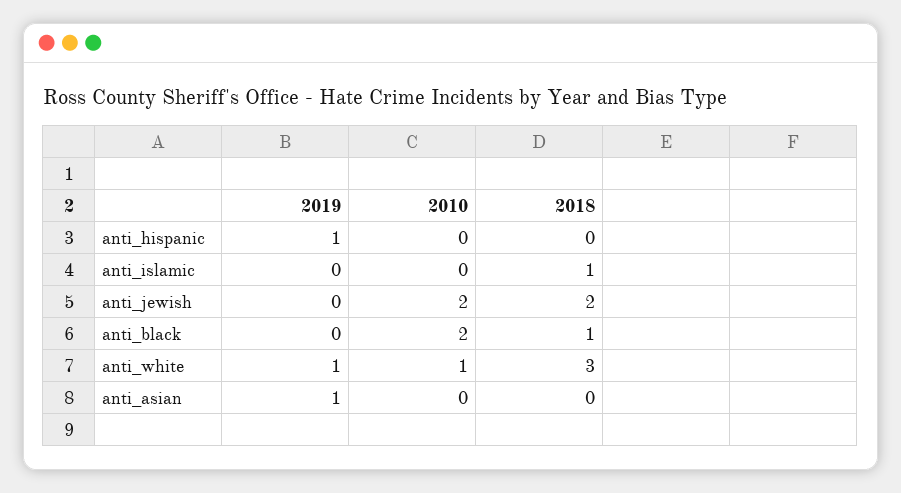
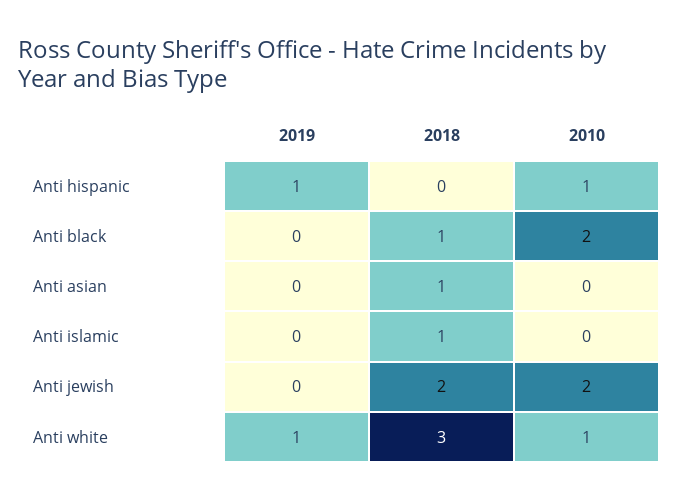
2010, anti_hispanic: 0 -> 1
2019, anti_asian: 1 -> 0
2018, anti_asian: 0 -> 1

